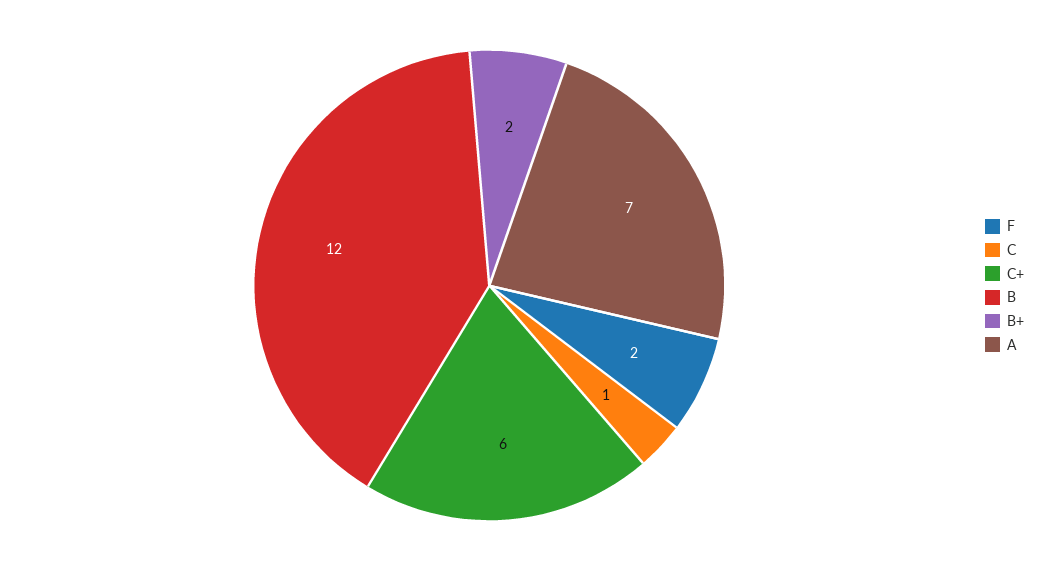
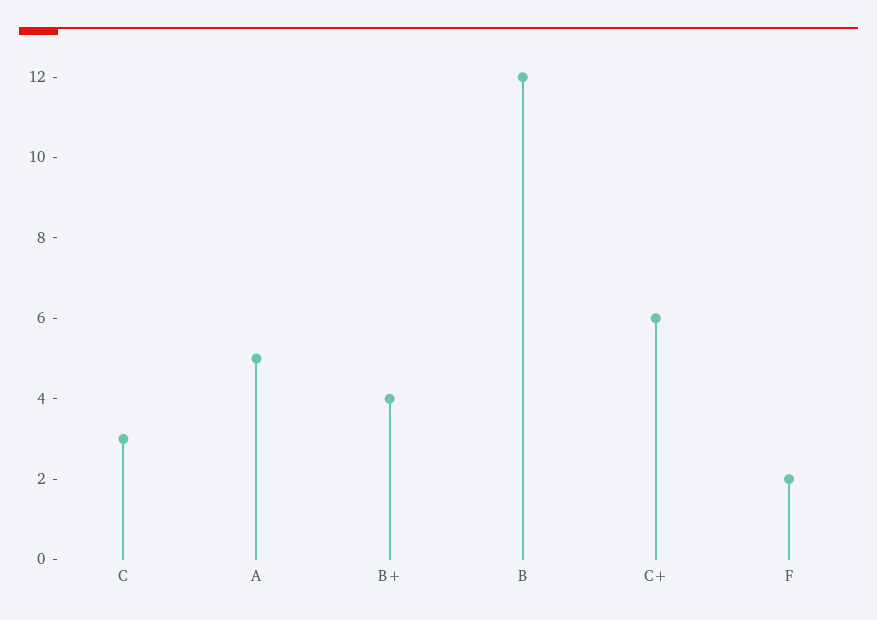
C: 1 -> 3
B+: 2 -> 4
A: 7 -> 5

